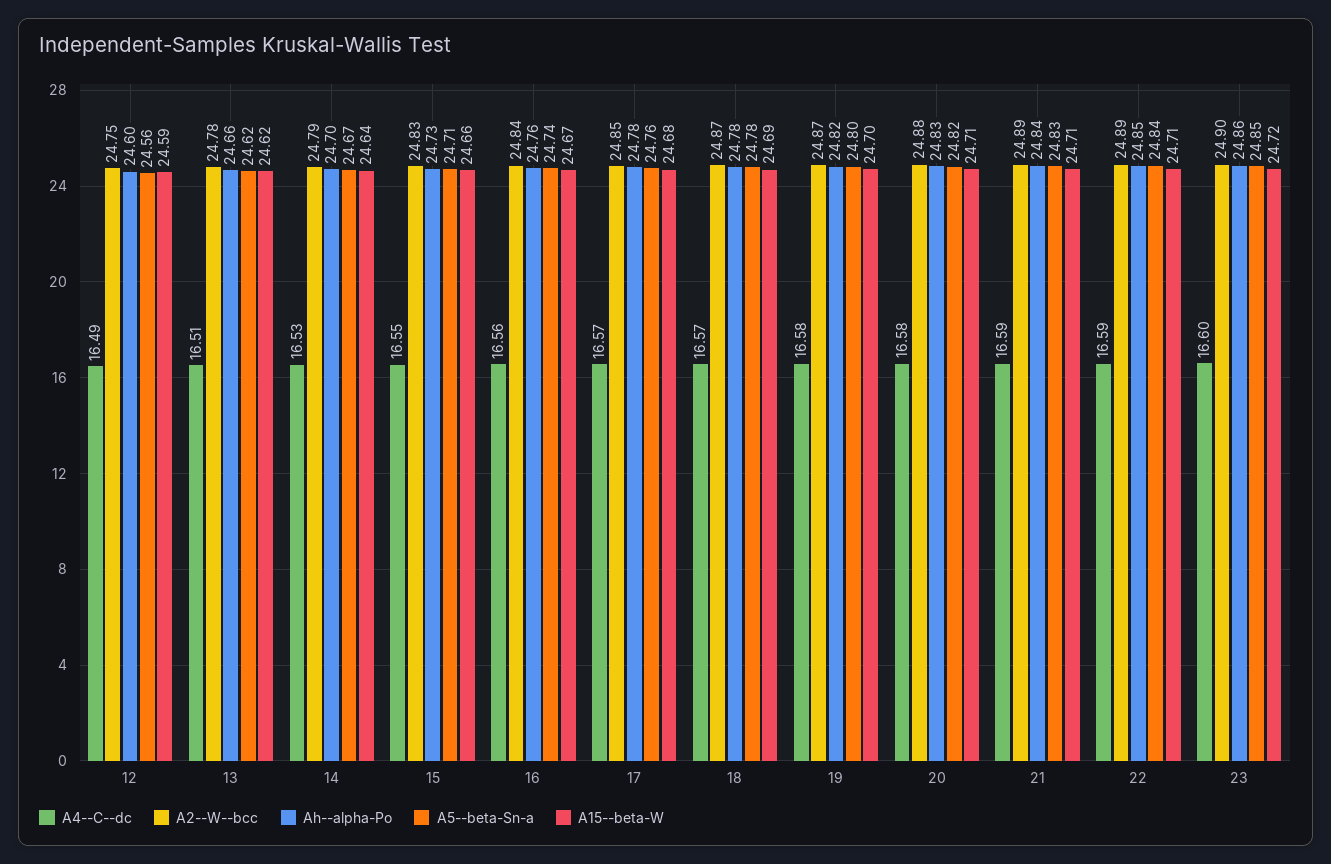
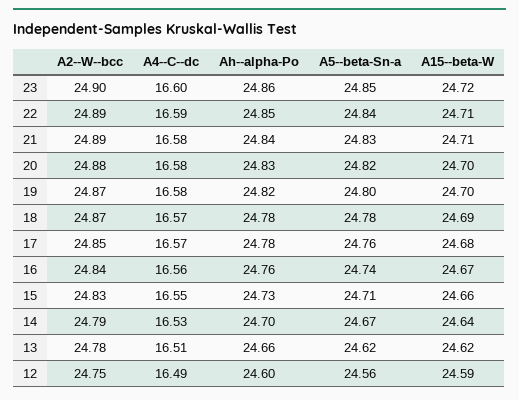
A15--beta-W, 20: 24.71 -> 24.7
A4--C--dc, 21: 16.59 -> 16.58

